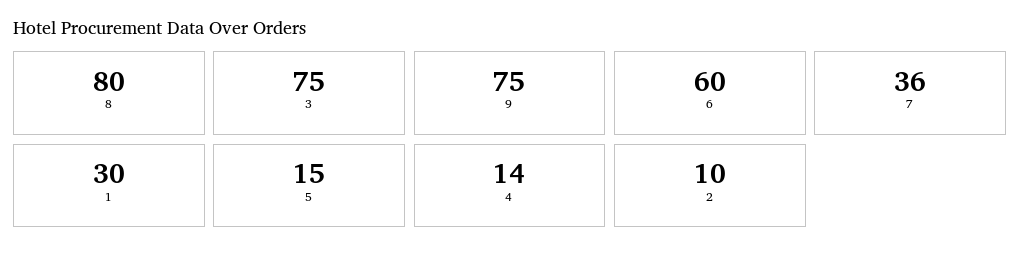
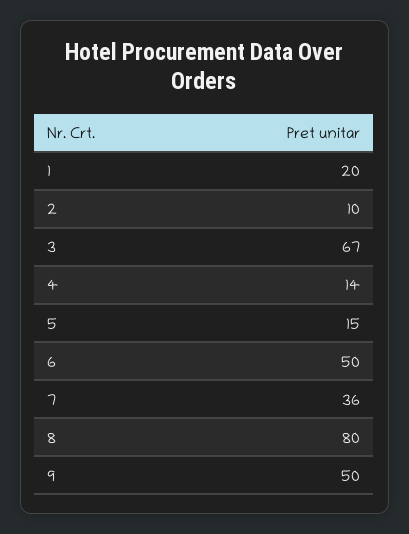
3: 75 -> 67
9: 75 -> 50
6: 60 -> 50
1: 30 -> 20

